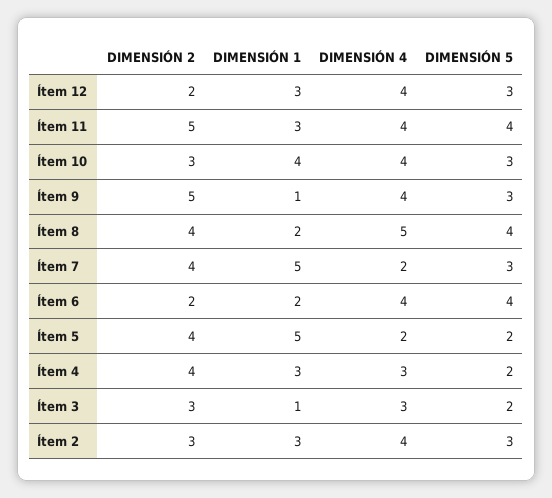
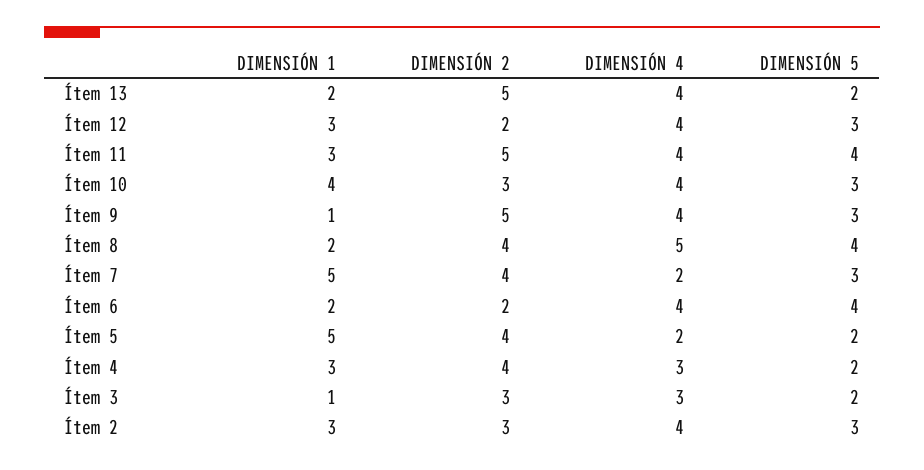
DIMENSIÓN 1, Ítem 13: none -> 2
DIMENSIÓN 2, Ítem 13: none -> 5
DIMENSIÓN 4, Ítem 13: none -> 4
DIMENSIÓN 5, Ítem 13: none -> 2

